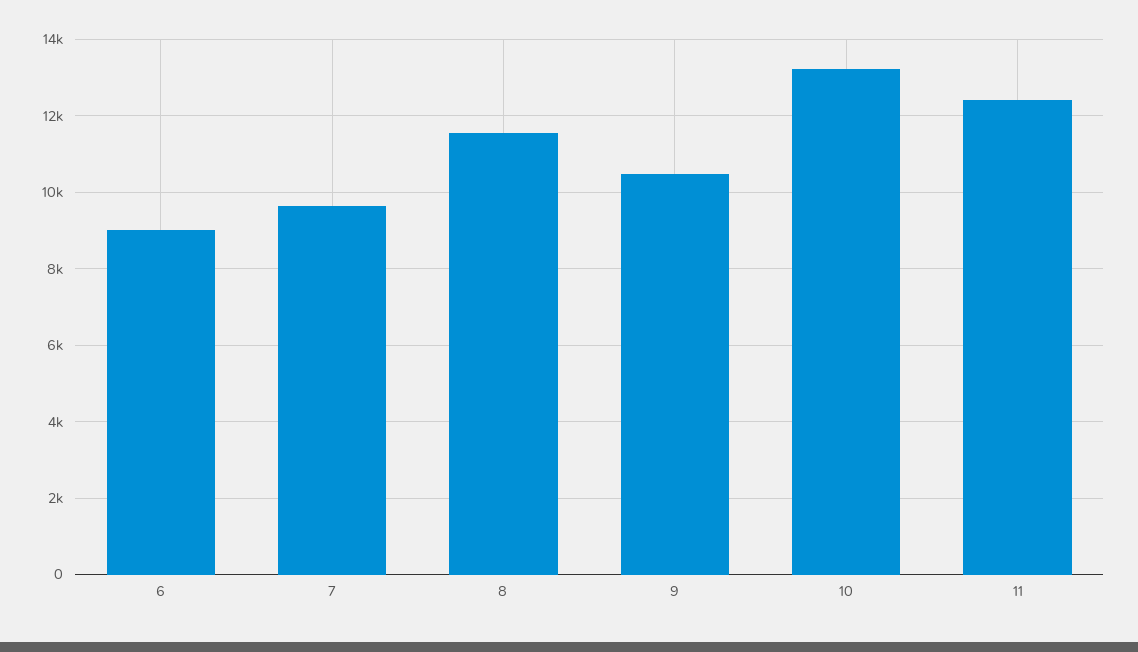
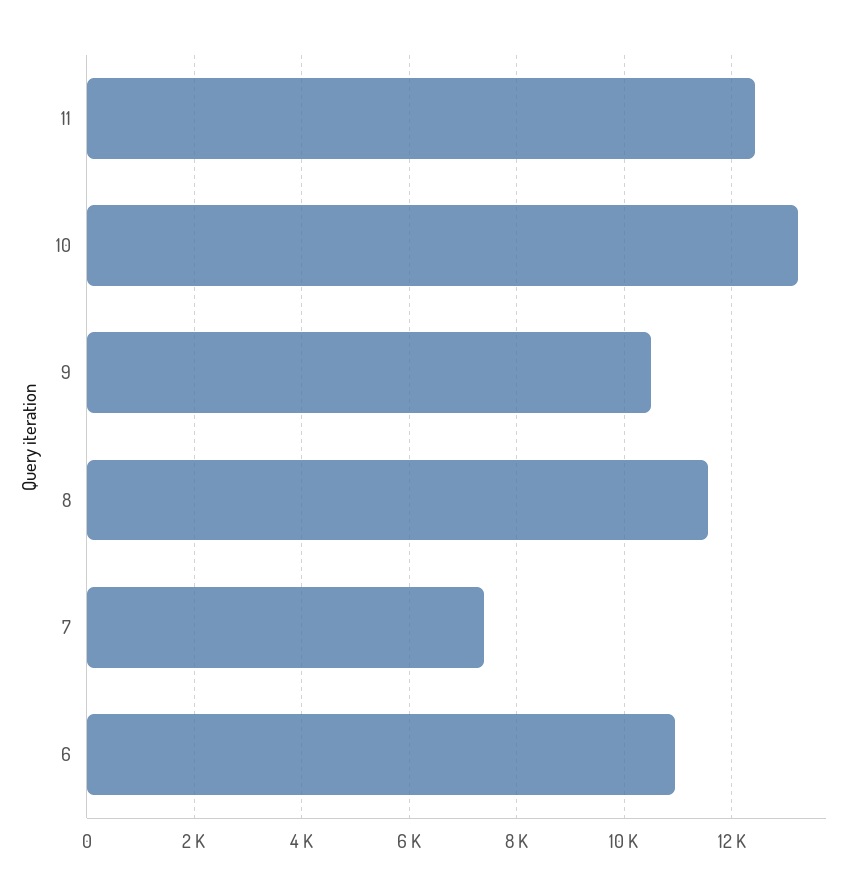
6: 9000 -> 11000
7: 9600 -> 7400

